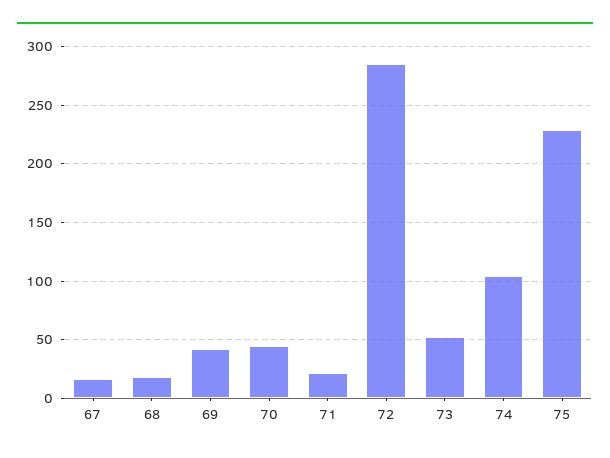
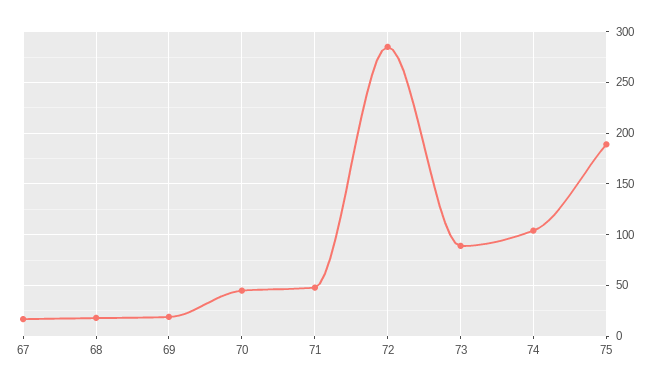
69: 40 -> 20
71: 20 -> 50
73: 50 -> 90
75: 230 -> 190

